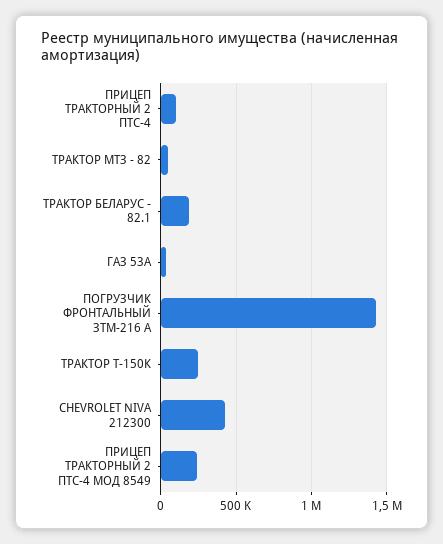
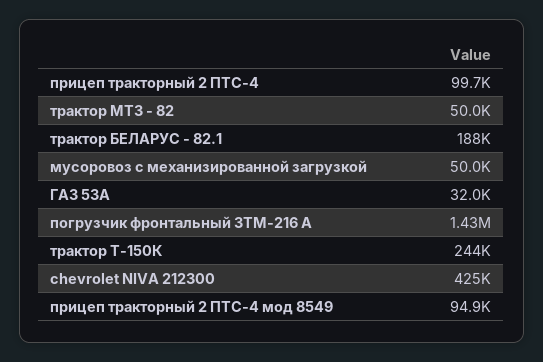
ПРИЦЕП ТРАКТОРНЫЙ 2 ПТС-4 МОД 8549: 250000 -> 94900
мусоровоз с механизированной загрузкой: none -> 50000

